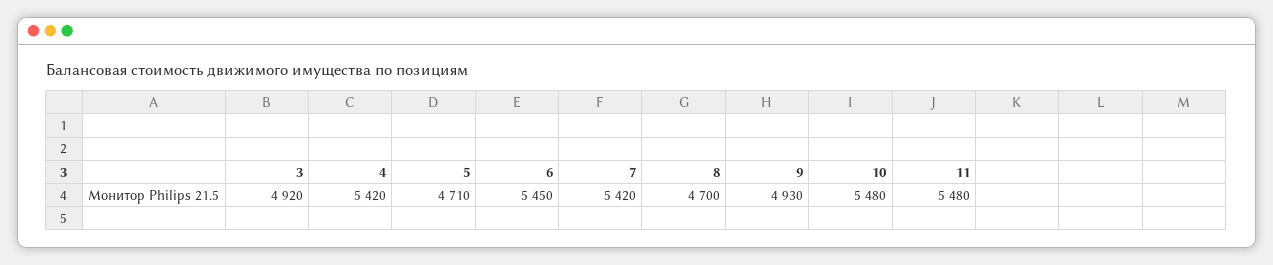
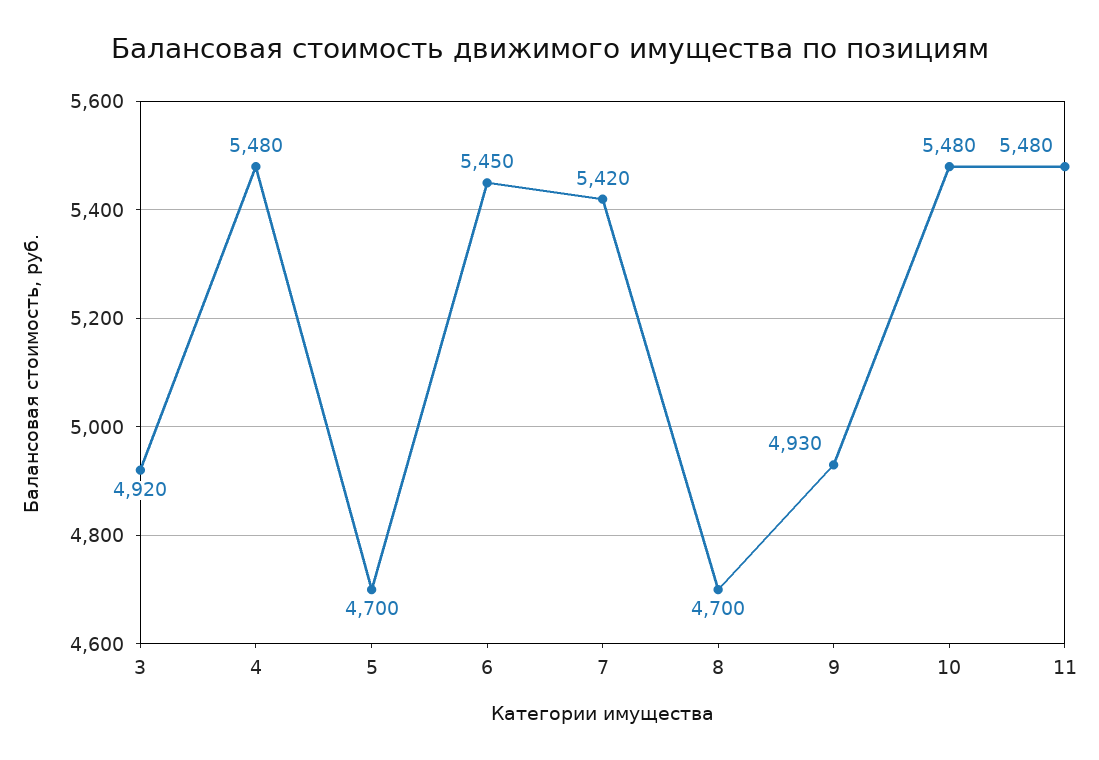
4: 5420 -> 5480
5: 4710 -> 4700

